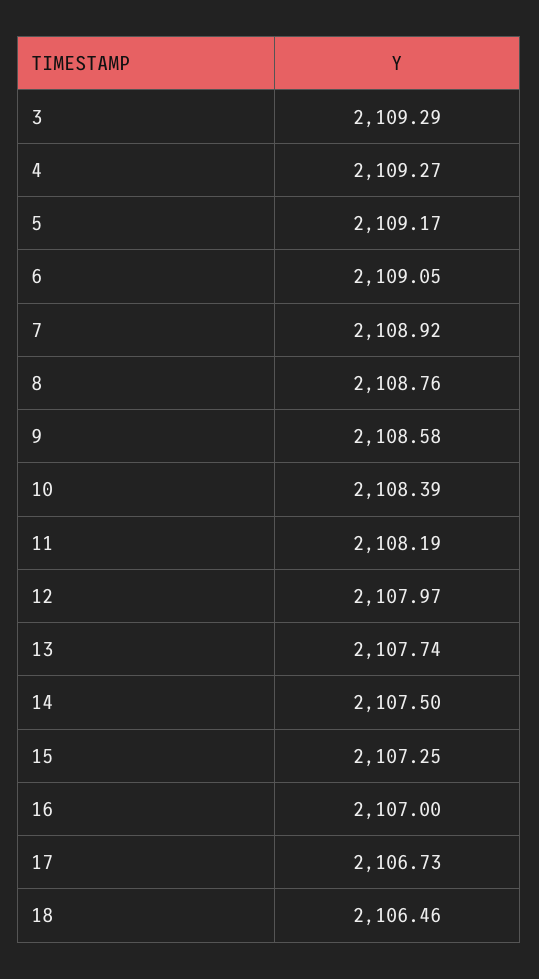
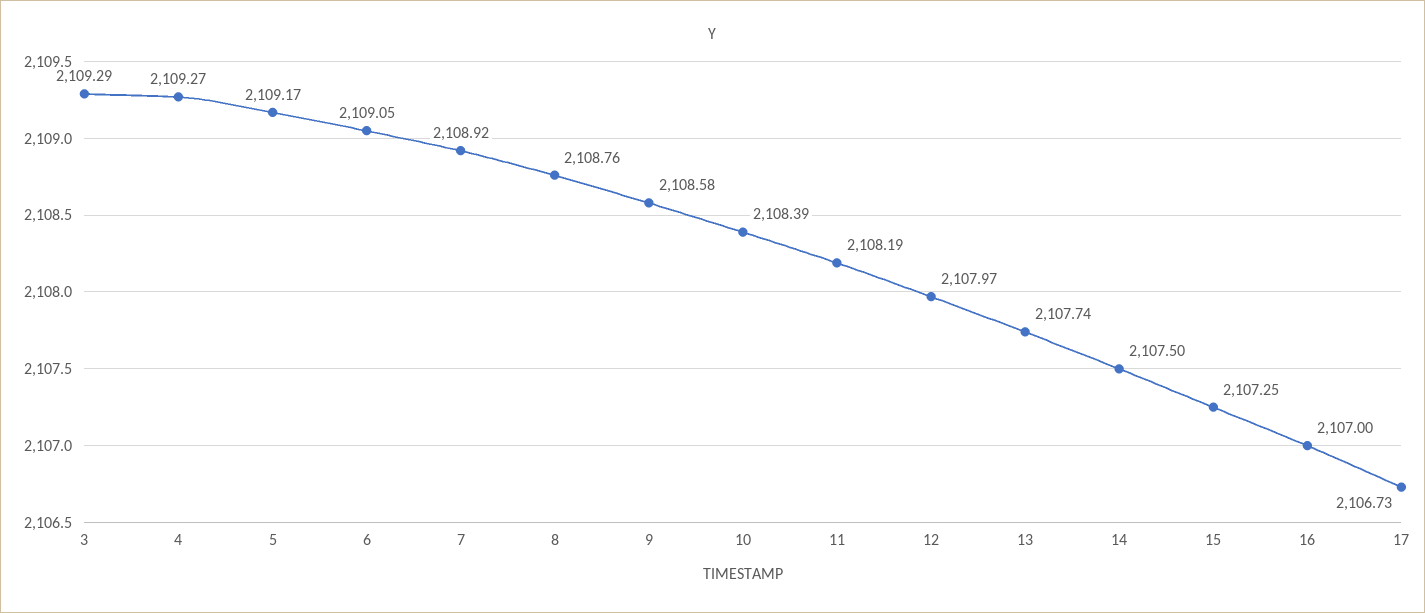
18: 2106.46 -> none

